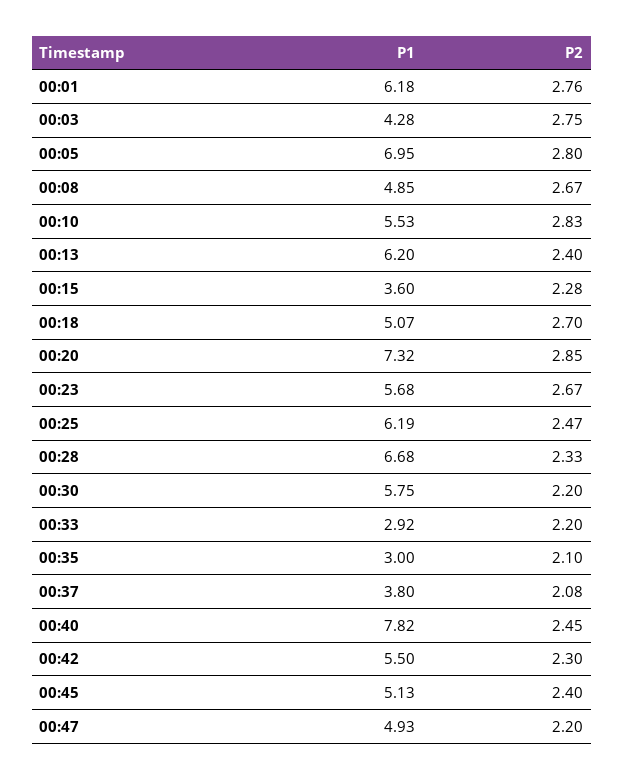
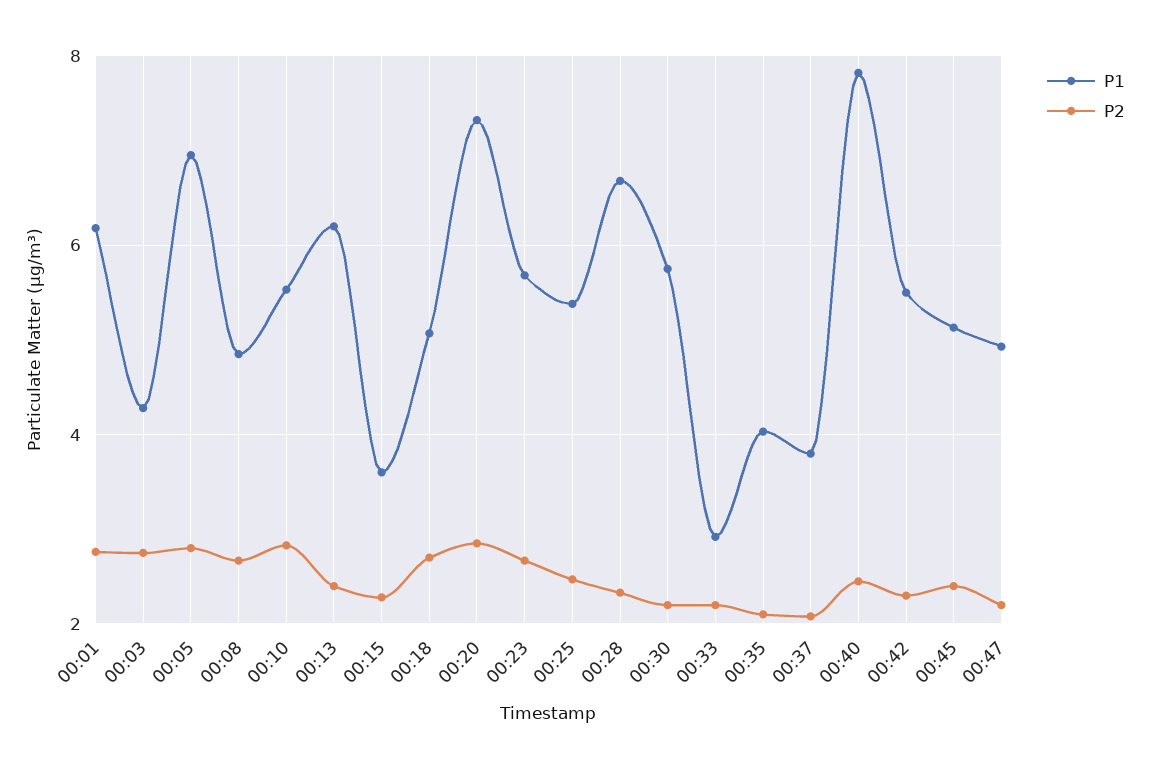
P1, 00:25: 6.19 -> 5.4
P1, 00:35: 3 -> 4

